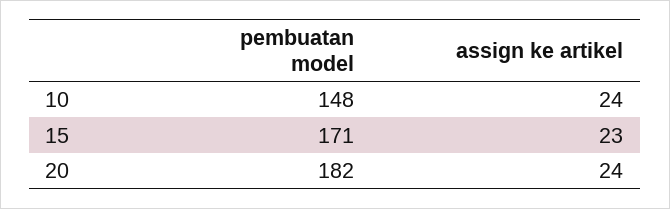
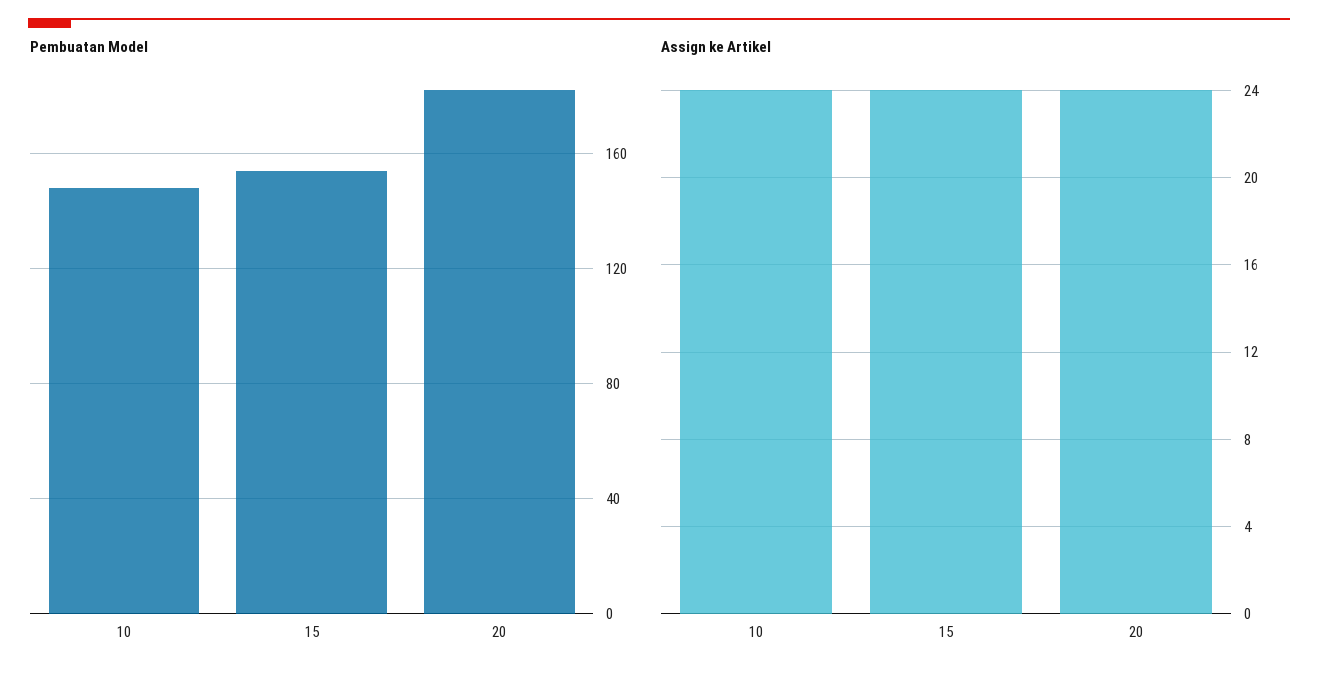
pembuatan model, 15: 171 -> 155
assign ke artikel, 15: 23 -> 24

